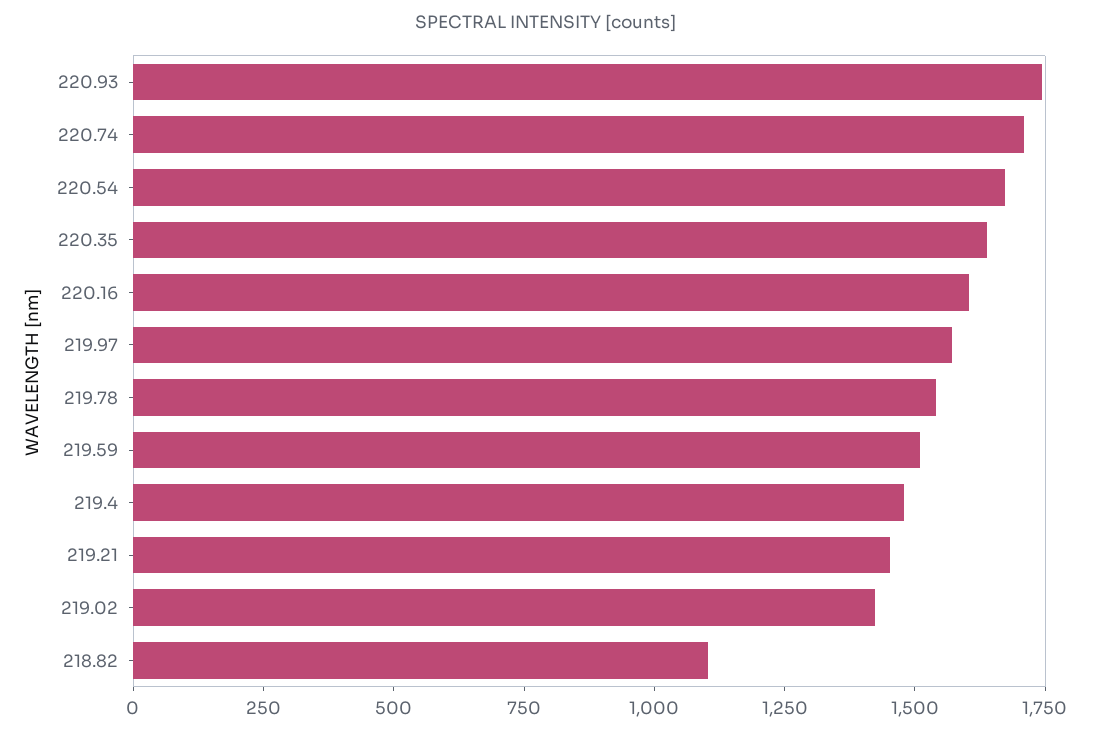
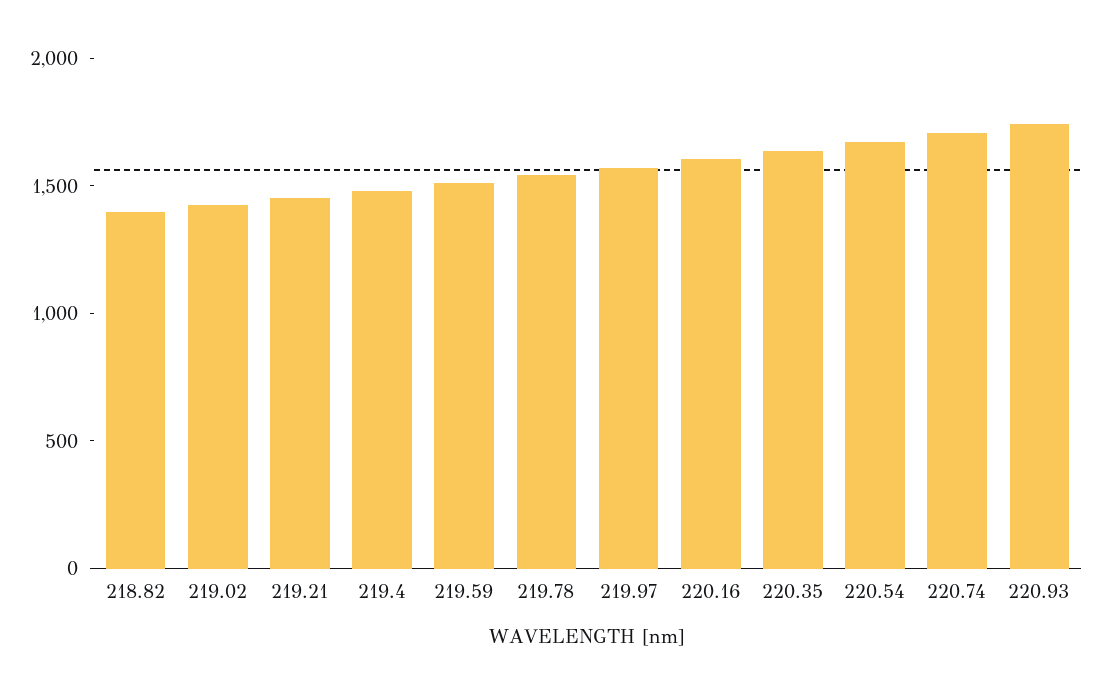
218.82: 1100 -> 1400

